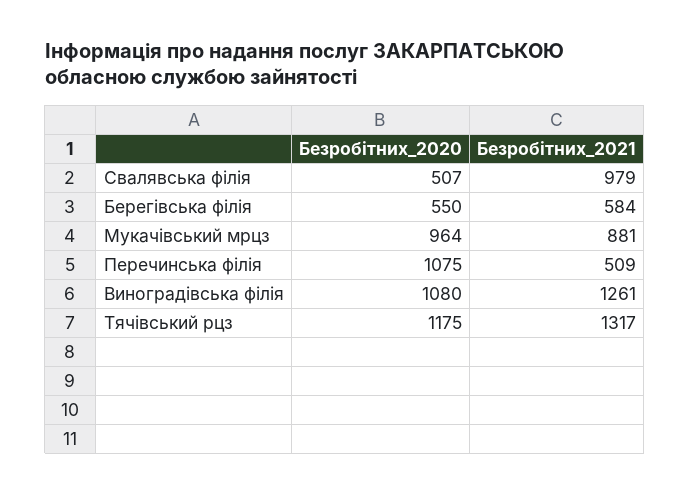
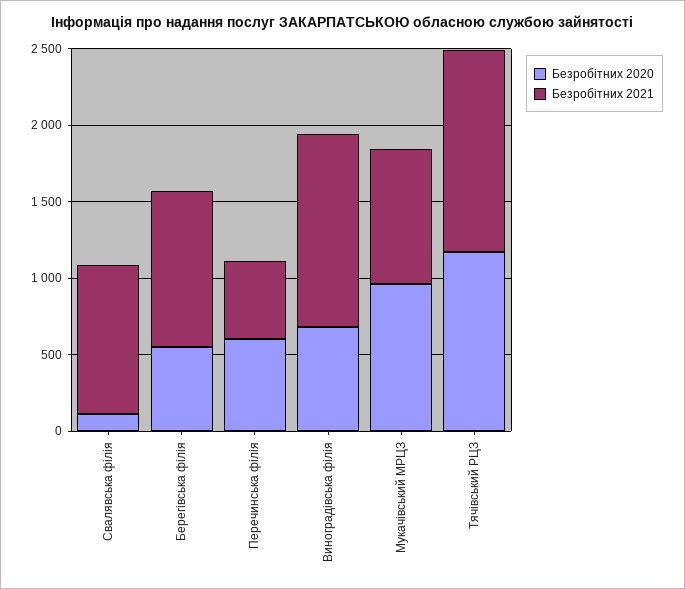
Безробітних_2020, Свалявська філія: 507 -> 100
Безробітних_2021, Берегівська філія: 584 -> 1000
Безробітних_2020, Перечинська філія: 1075 -> 600
Безробітних_2020, Виноградівська філія: 1080 -> 700

